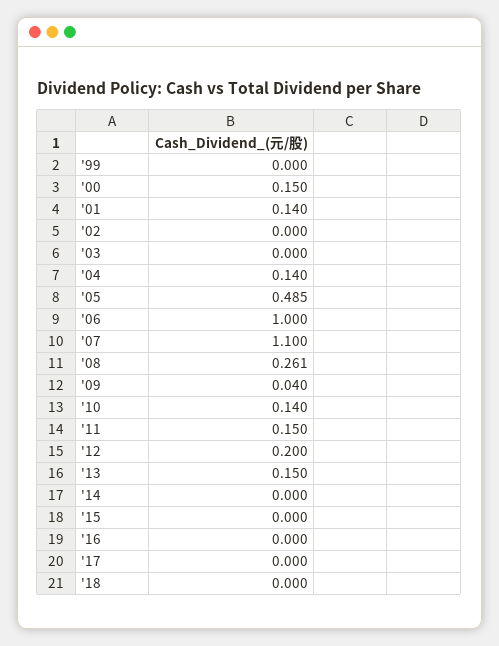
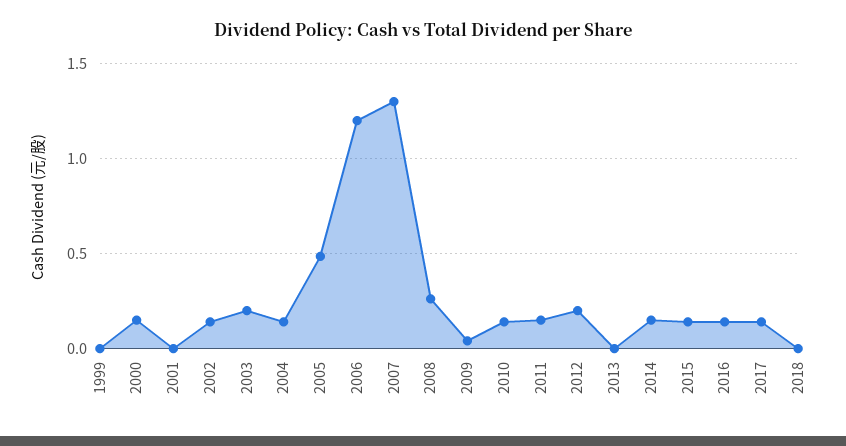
'01: 0.14 -> 0
'02: 0 -> 0.15
'03: 0 -> 0.2
'06: 1 -> 1.2
'07: 1.1 -> 1.3
'13: 0.15 -> 0
'14: 0 -> 0.15
'15: 0 -> 0.15
'16: 0 -> 0.15
'17: 0 -> 0.15

